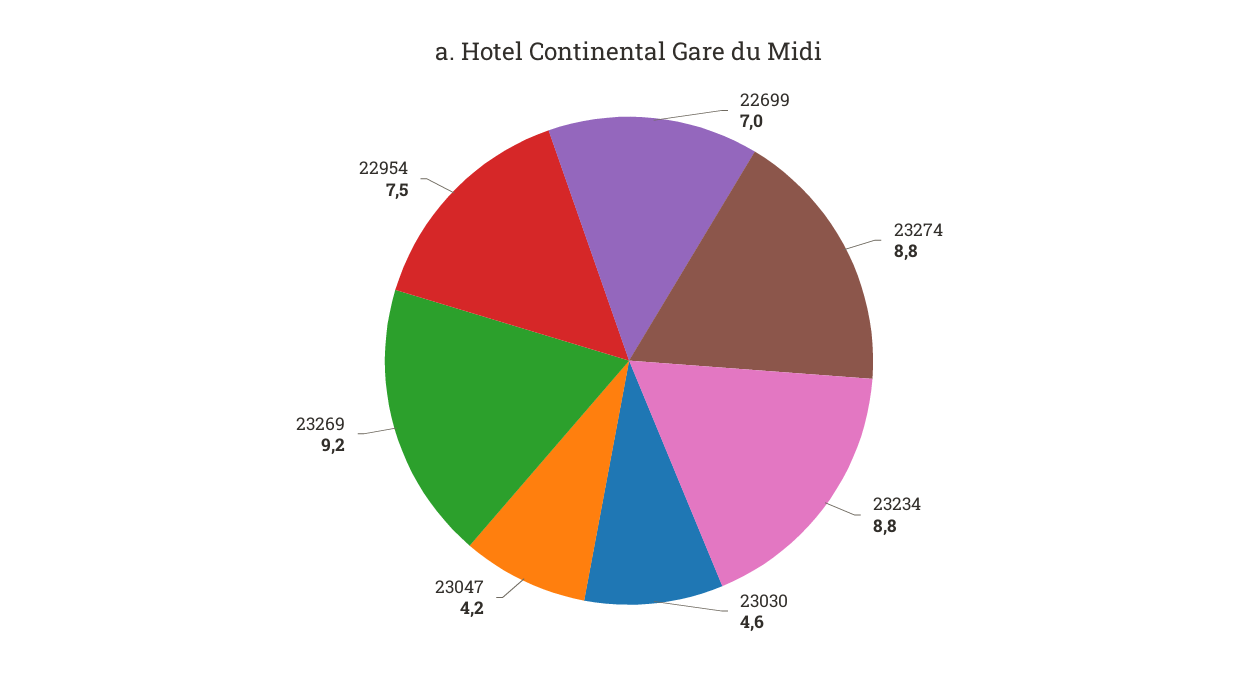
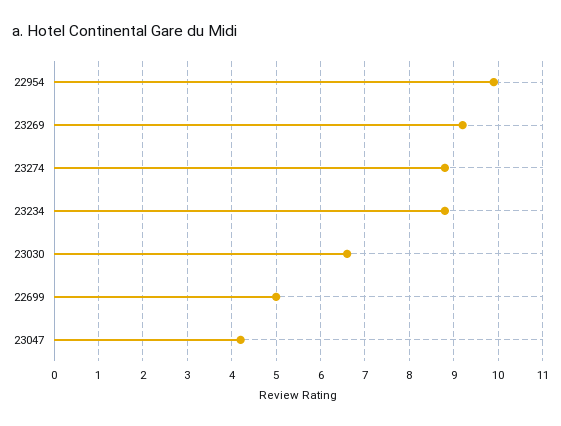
22699: 7 -> 5
23030: 4.6 -> 6.5
22954: 7.5 -> 10

